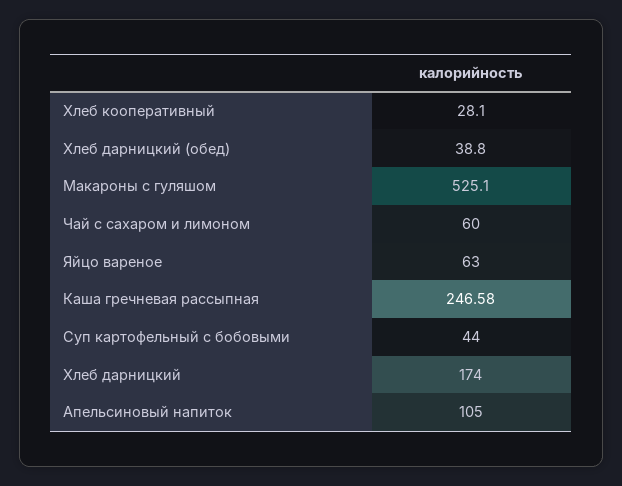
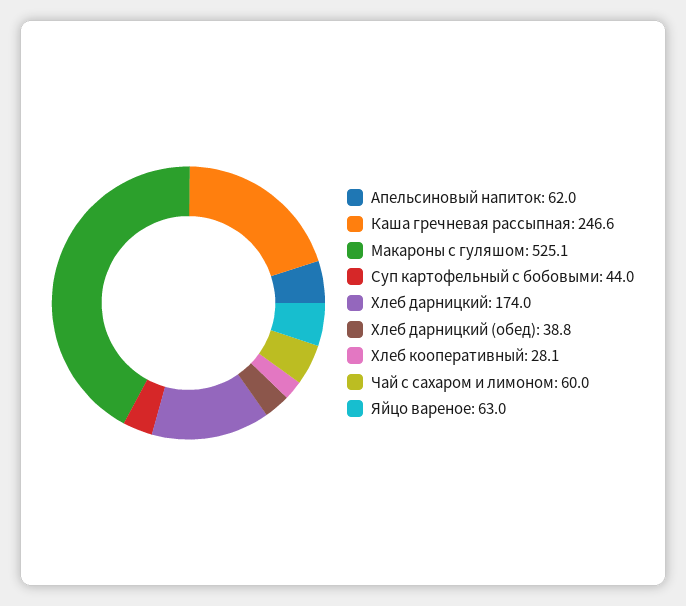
Апельсиновый напиток: 105 -> 62

